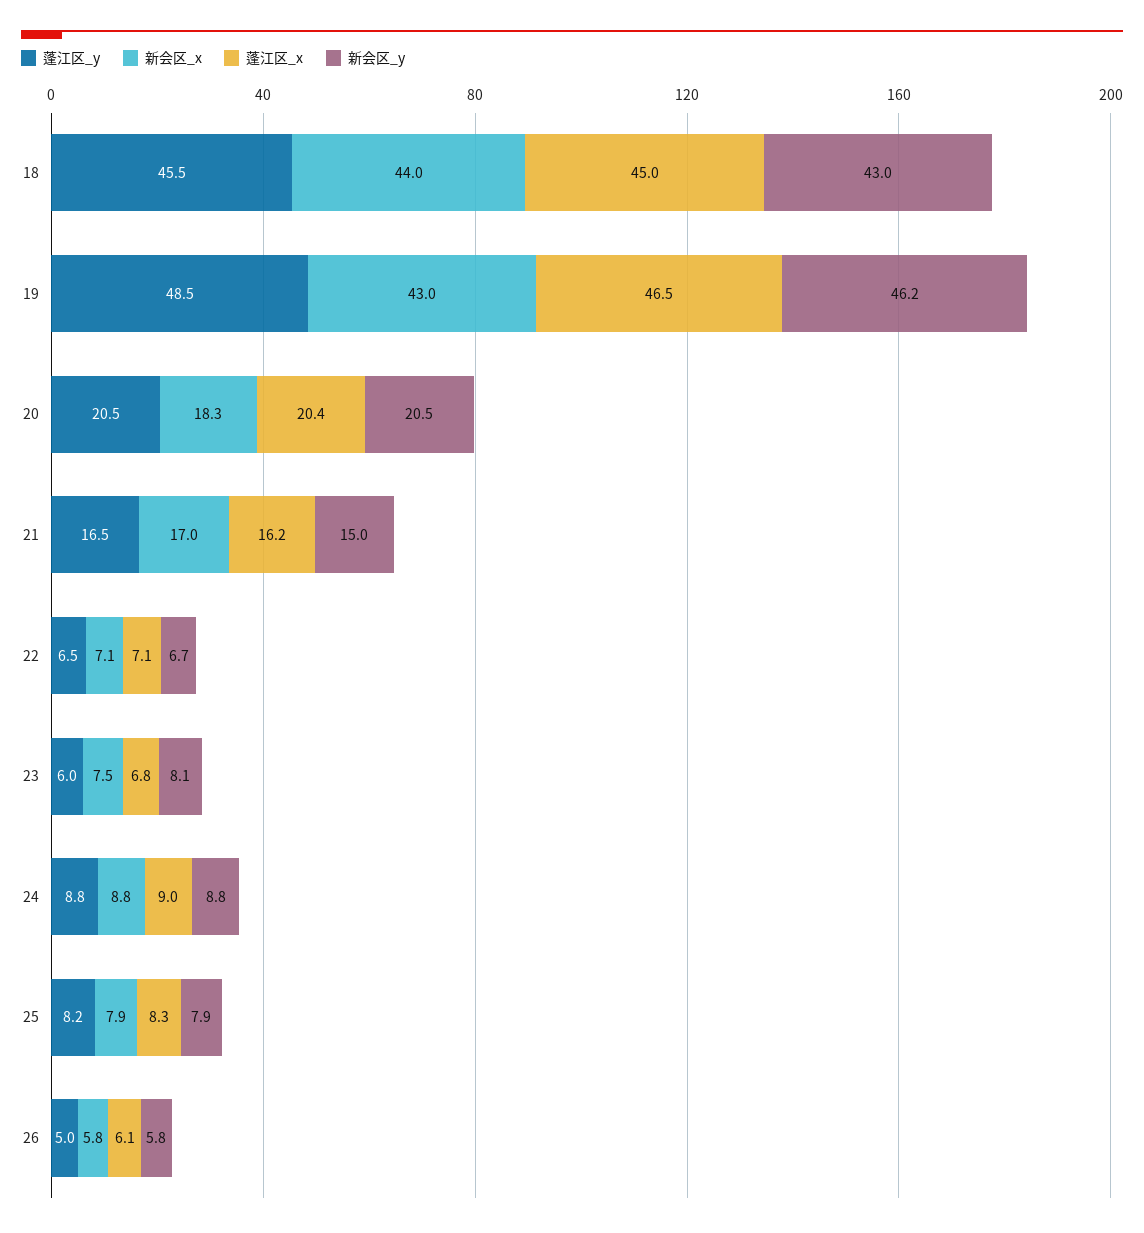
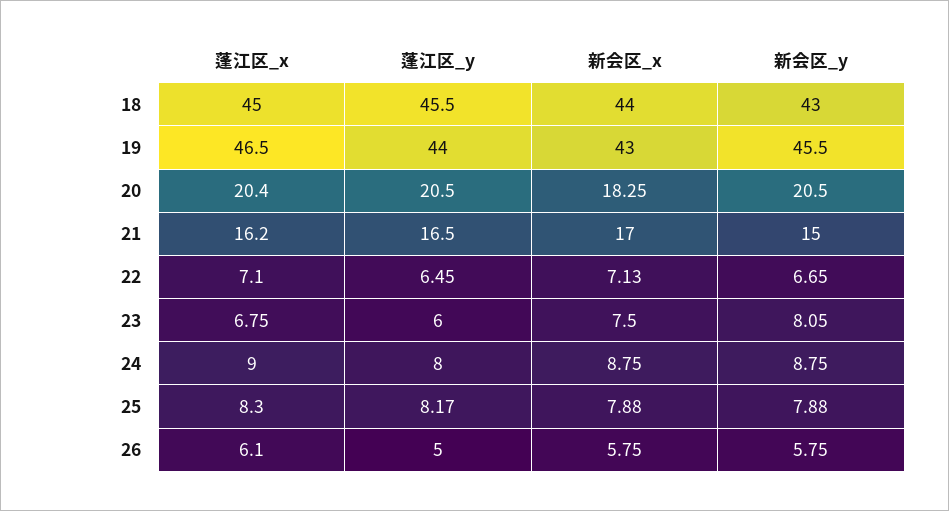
蓬江区_y, 19: 48.5 -> 44
新会区_y, 19: 46.2 -> 45.5
蓬江区_y, 24: 8.8 -> 8

